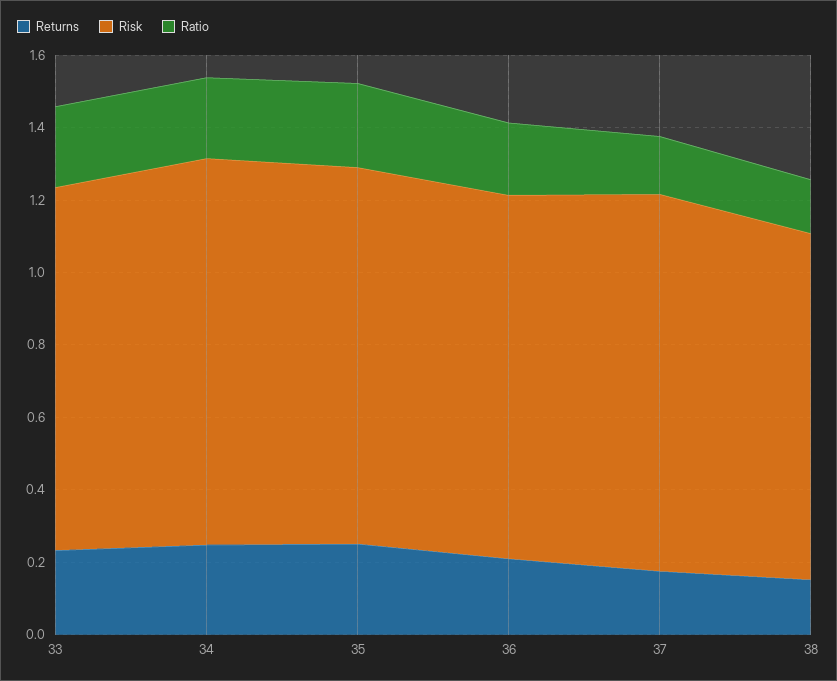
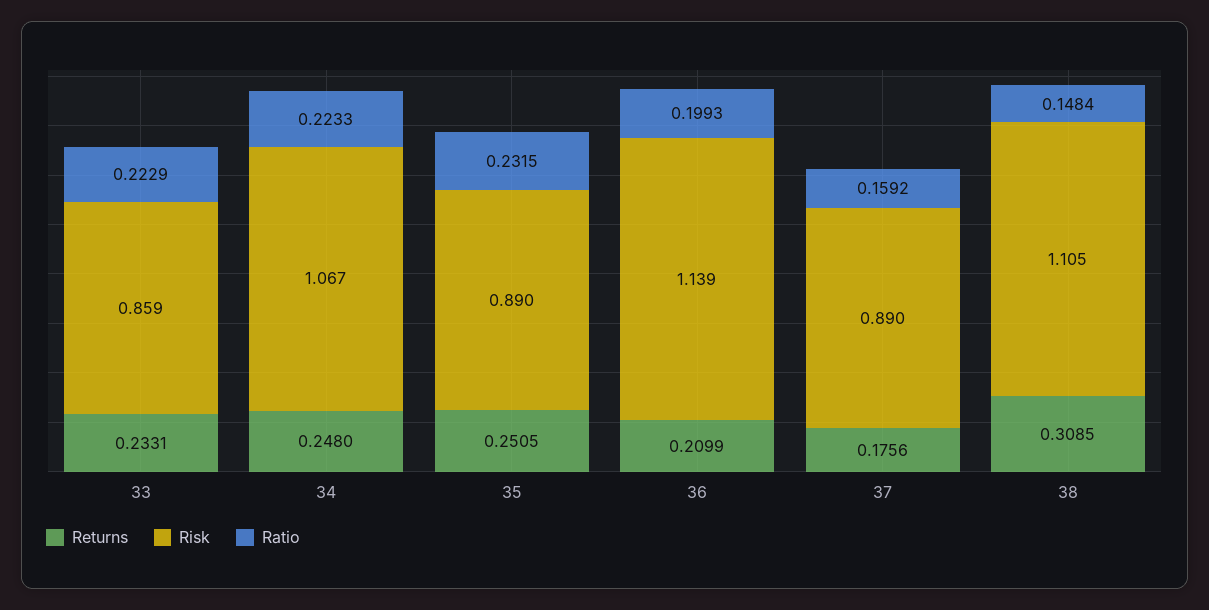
Risk, 33: 1 -> 0.859
Risk, 35: 1.05 -> 0.89
Risk, 36: 1 -> 1.139
Risk, 37: 1.05 -> 0.89
Returns, 38: 0.15 -> 0.3085
Risk, 38: 0.95 -> 1.105

